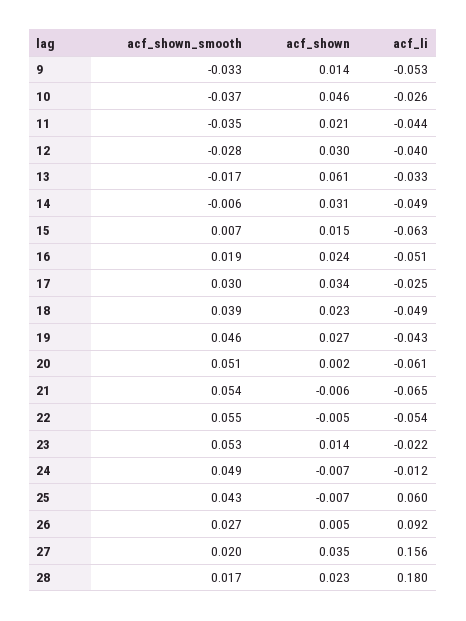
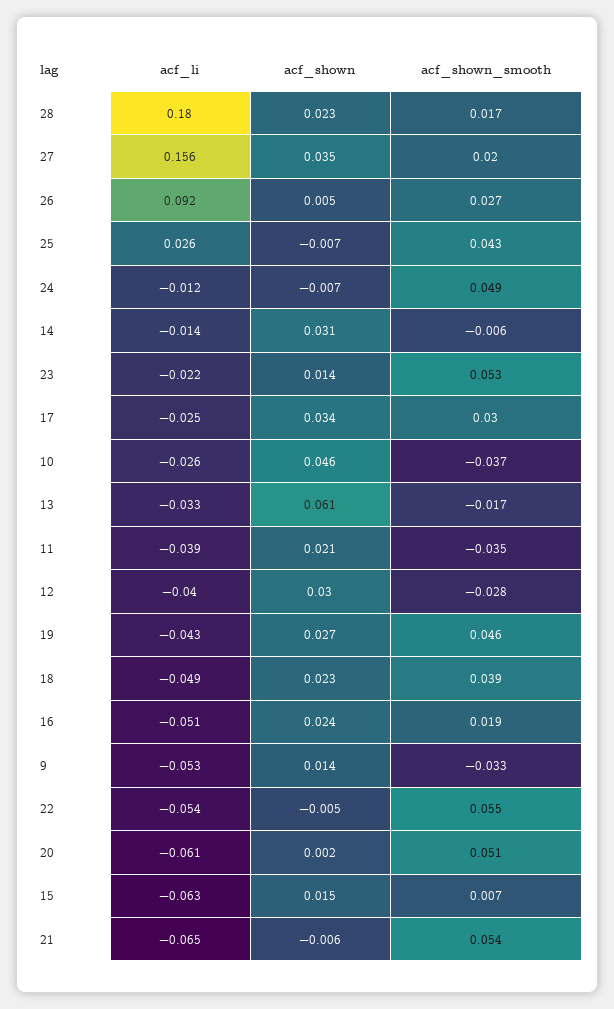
acf_li, 11: -0.044 -> -0.039
acf_li, 14: -0.049 -> -0.014
acf_li, 25: 0.06 -> 0.026

